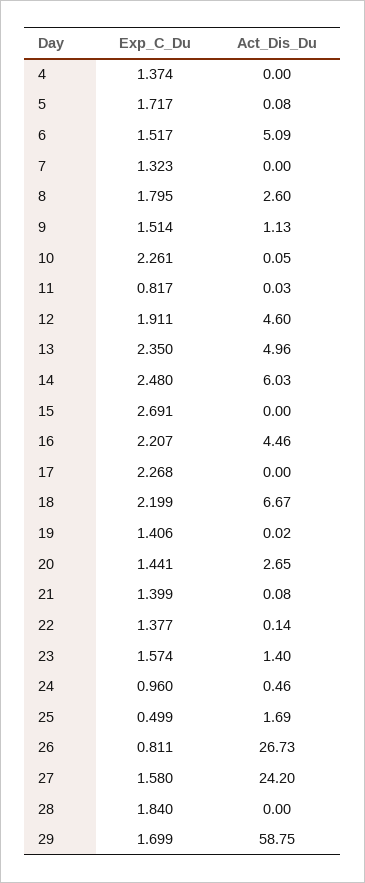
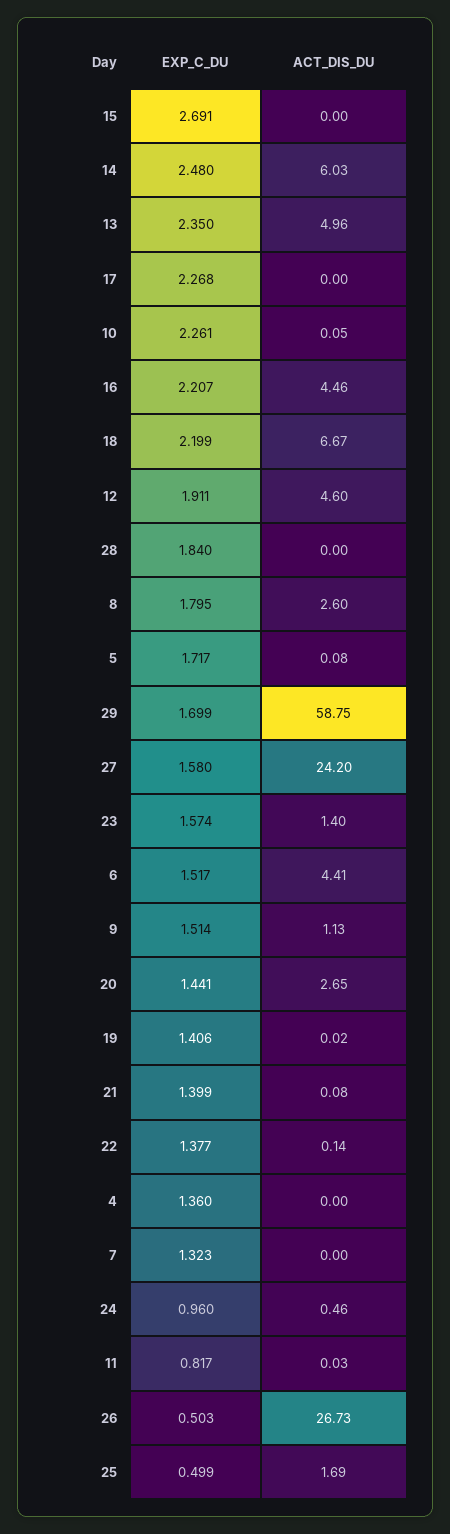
Exp_C_Du, 4: 1.374 -> 1.36
Act_Dis_Du, 6: 5.09 -> 4.41
Exp_C_Du, 26: 0.811 -> 0.503

